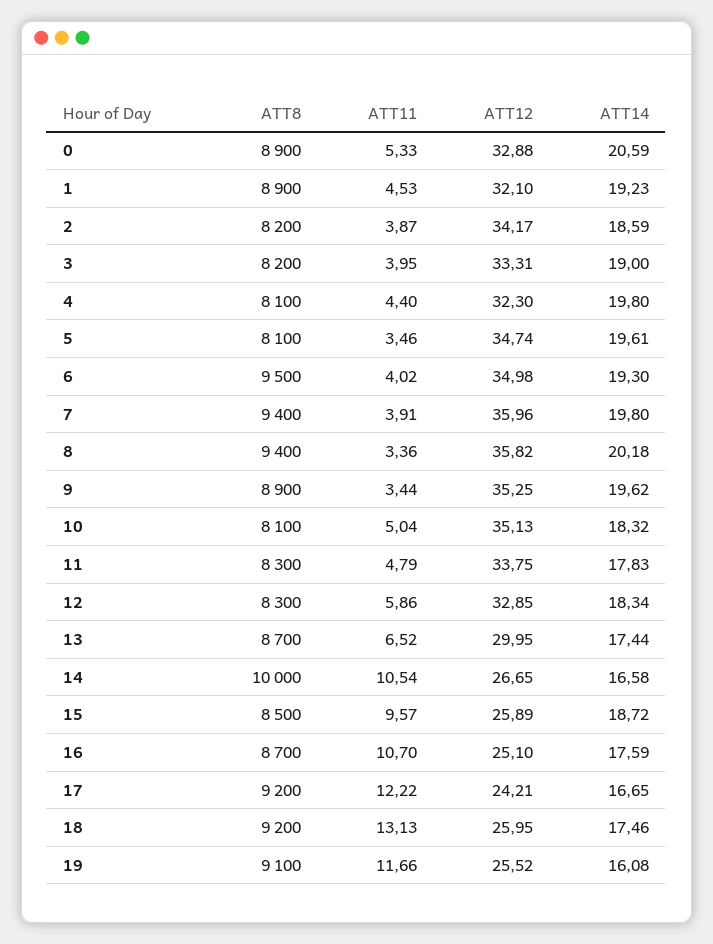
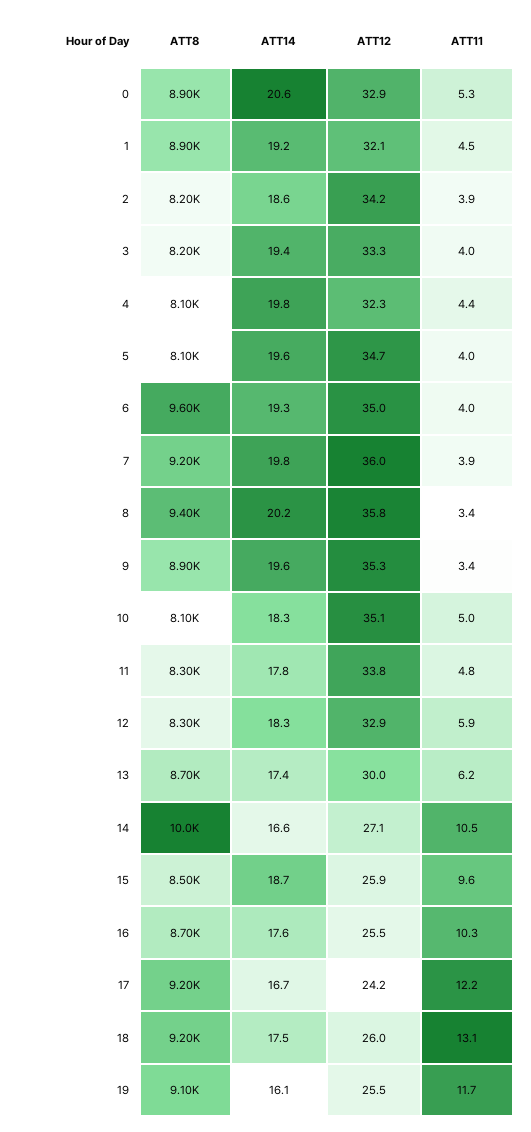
ATT14, 3: 19 -> 19.4
ATT11, 5: 3.46 -> 4
ATT8, 6: 9500 -> 9600
ATT8, 7: 9400 -> 9200
ATT11, 13: 6.52 -> 6.2
ATT12, 14: 26.65 -> 27.1
ATT11, 16: 10.7 -> 10.3
ATT12, 16: 25.1 -> 25.5

